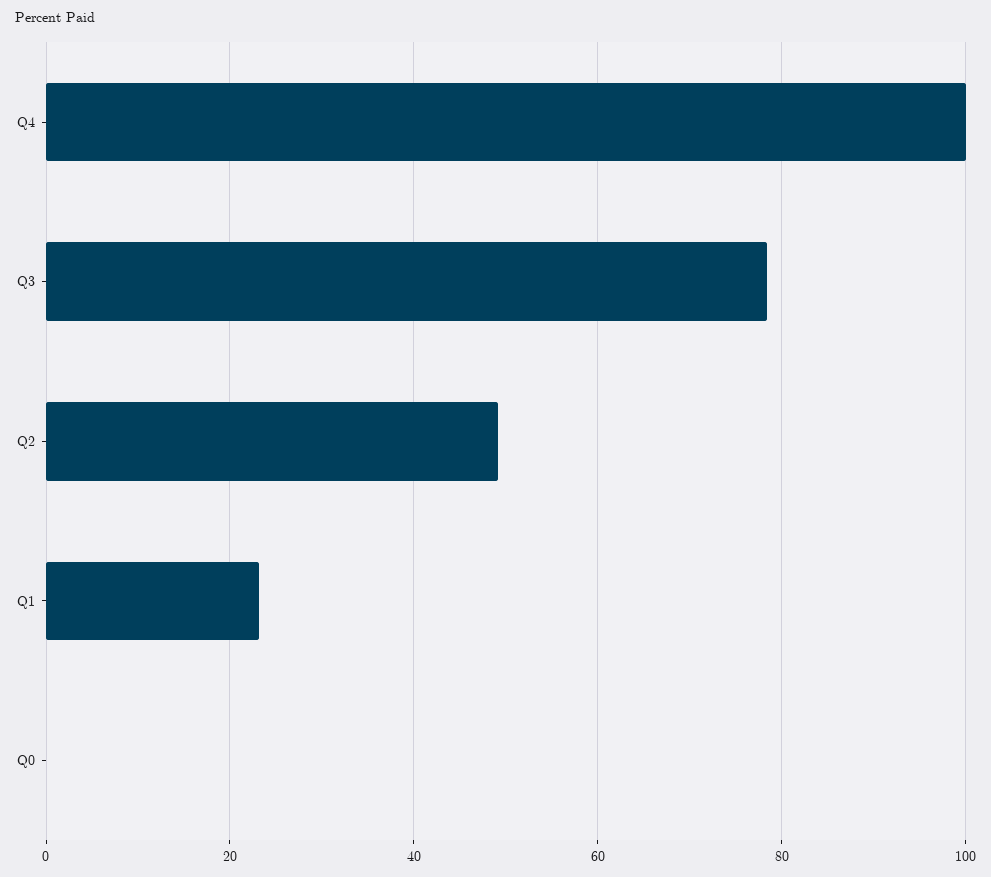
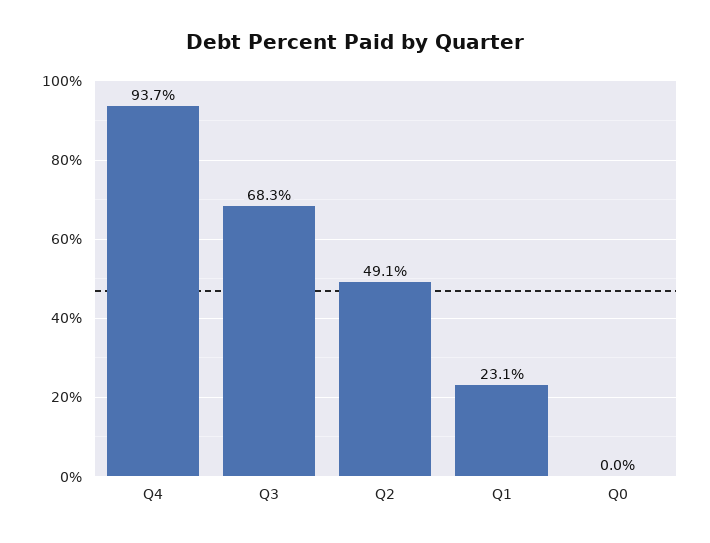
Q4: 100 -> 93.7
Q3: 78 -> 68.3

